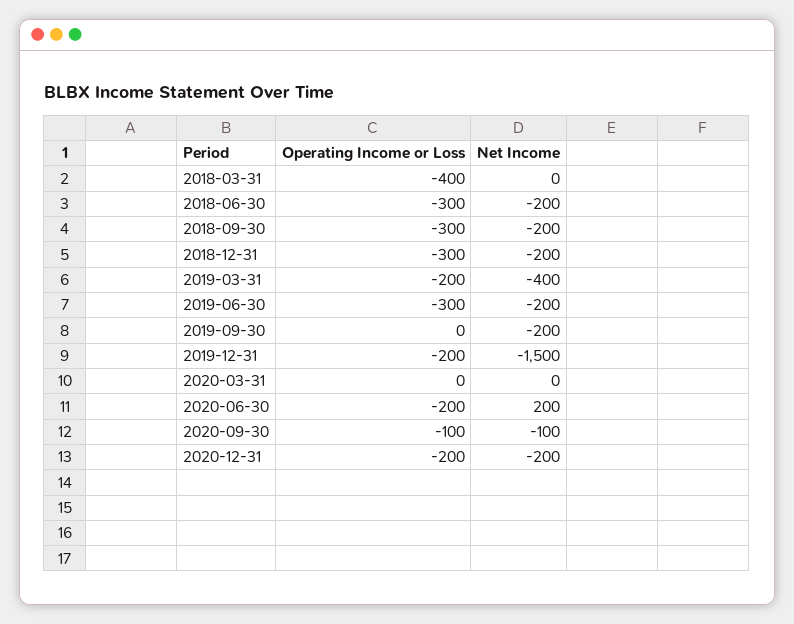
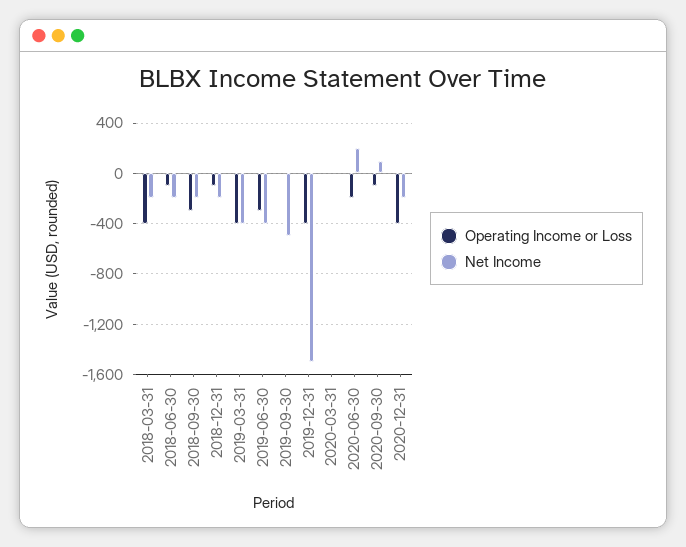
Net Income, 2018-03-31: 0 -> -200
Operating Income or Loss, 2018-06-30: -300 -> -100
Operating Income or Loss, 2018-12-31: -300 -> -100
Operating Income or Loss, 2019-03-31: -200 -> -400
Net Income, 2019-06-30: -200 -> -400
Net Income, 2019-09-30: -200 -> -500
Operating Income or Loss, 2019-12-31: -200 -> -400
Net Income, 2020-09-30: -100 -> 100
Operating Income or Loss, 2020-12-31: -200 -> -400

